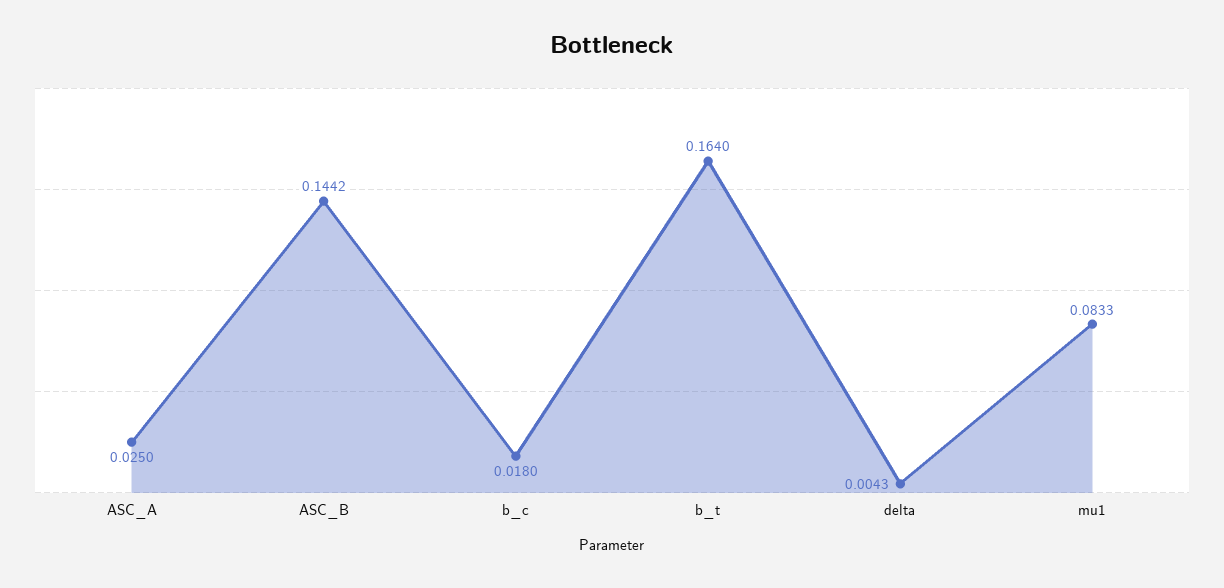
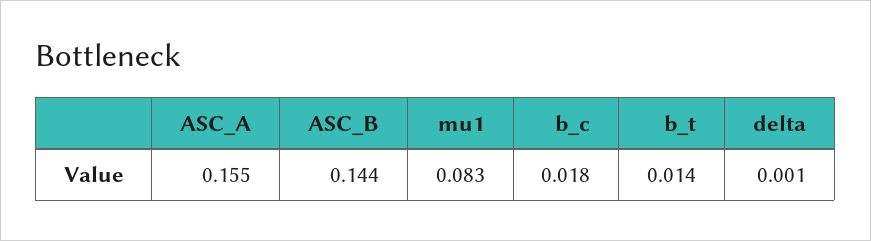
ASC_A: 0.025 -> 0.155
b_t: 0.164 -> 0.014
delta: 0.0043 -> 0.001

